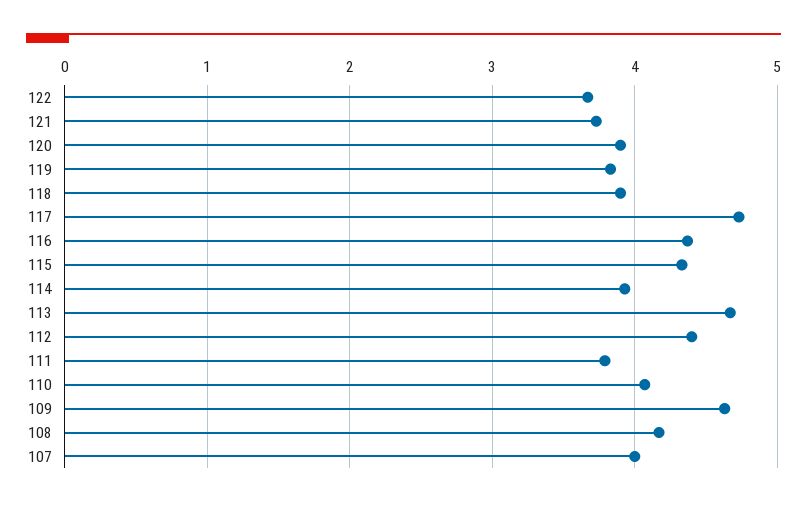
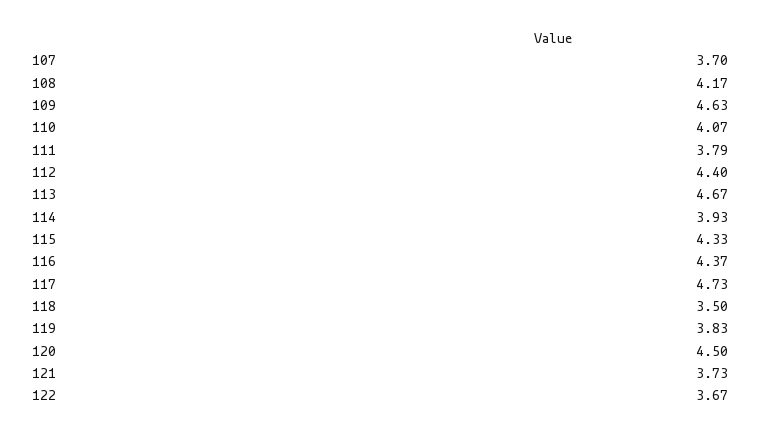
120: 3.9 -> 4.5
118: 3.9 -> 3.5
107: 4 -> 3.7

